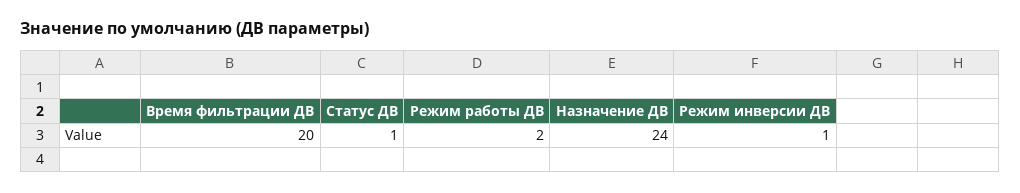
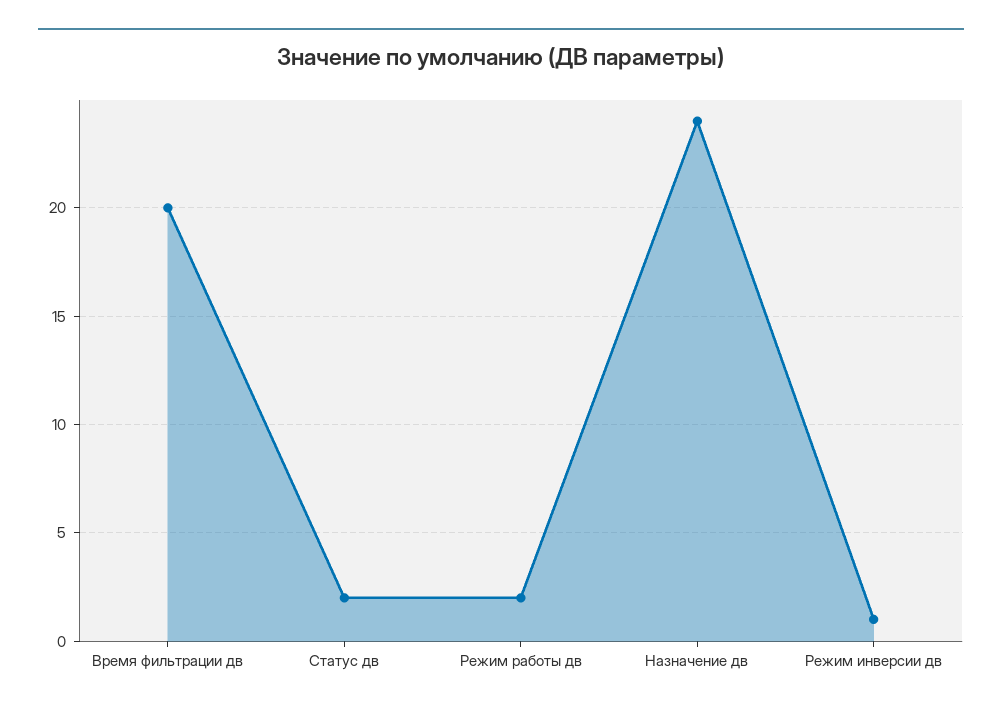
Статус ДВ: 1 -> 2

